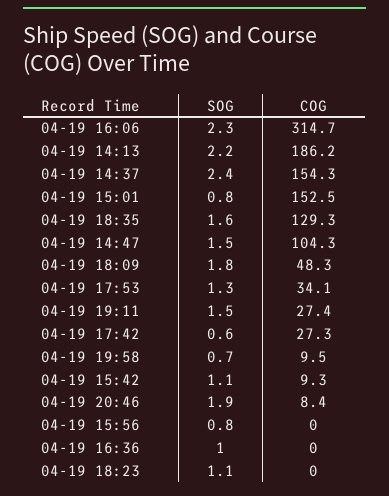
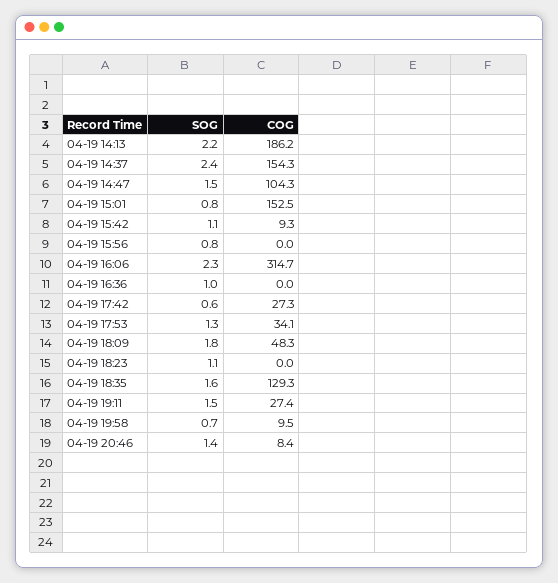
SOG, 04-19 20:46: 1.9 -> 1.4

